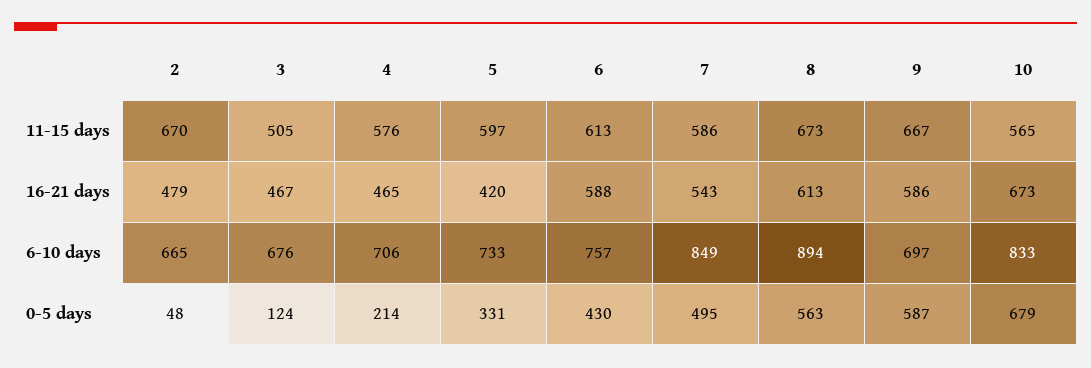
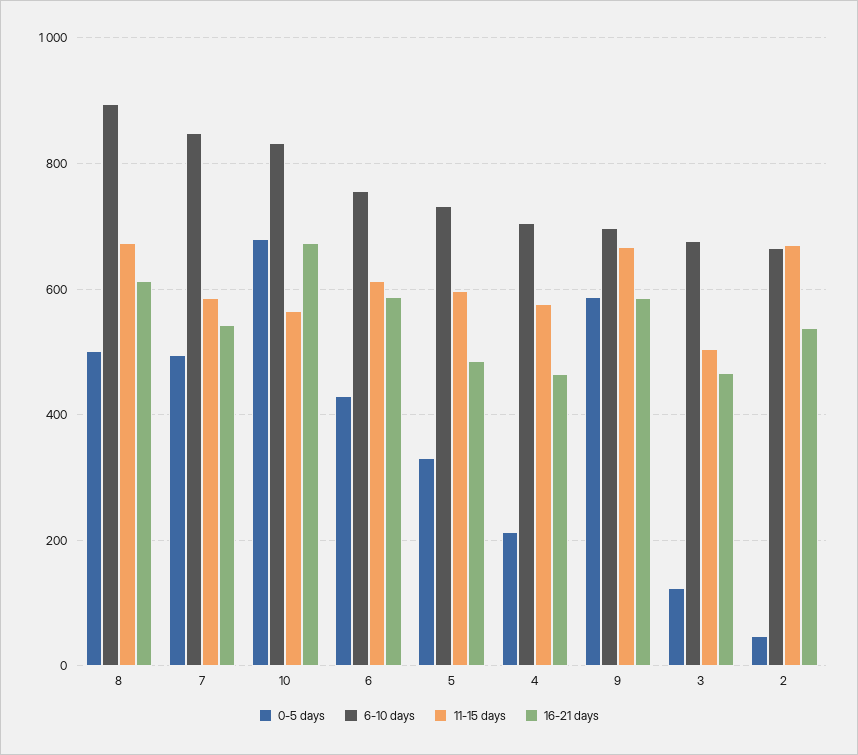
16-21 days, 2: 479 -> 540
16-21 days, 5: 420 -> 480
0-5 days, 8: 563 -> 500

